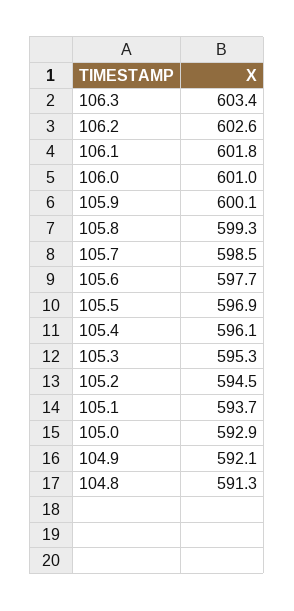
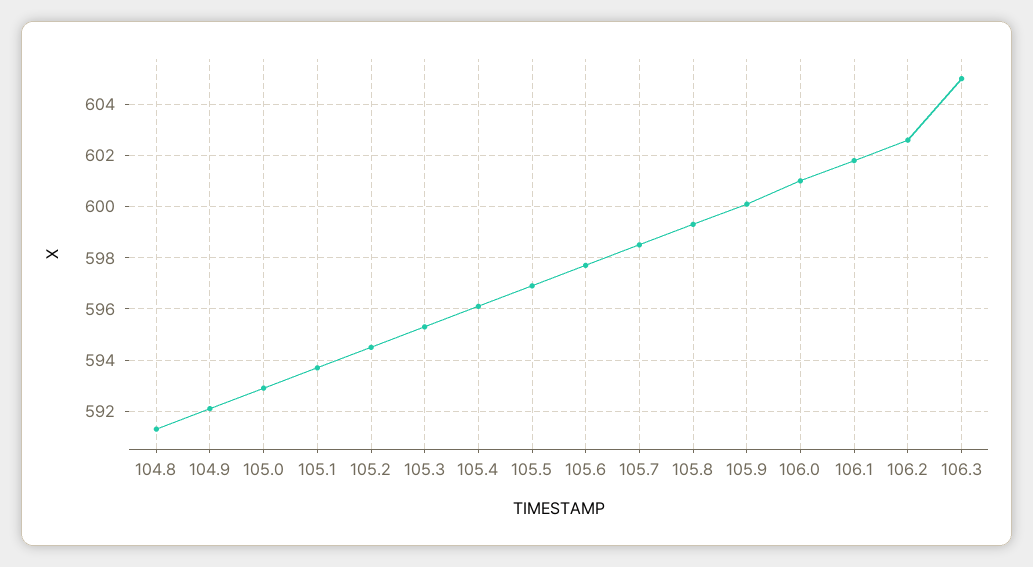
106.3: 603.4 -> 605

